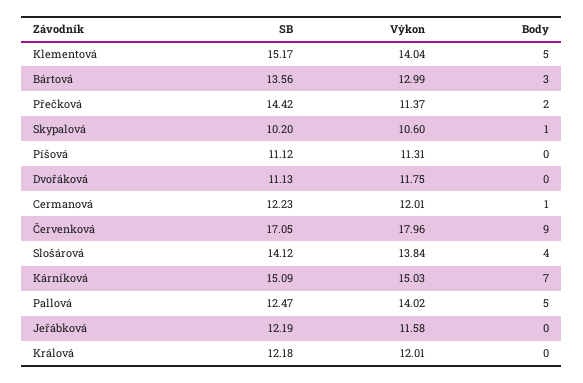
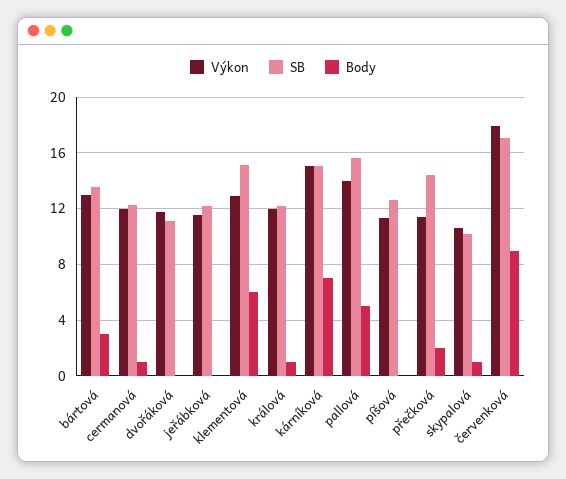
Výkon, Klementová: 14.04 -> 13
Body, Klementová: 5 -> 6
SB, Píšová: 11.12 -> 12.5
SB, Slošárová: 14.12 -> none
Výkon, Slošárová: 13.84 -> none
Body, Slošárová: 4 -> none
SB, Pallová: 12.47 -> 15.5
Body, Králová: 0 -> 1

